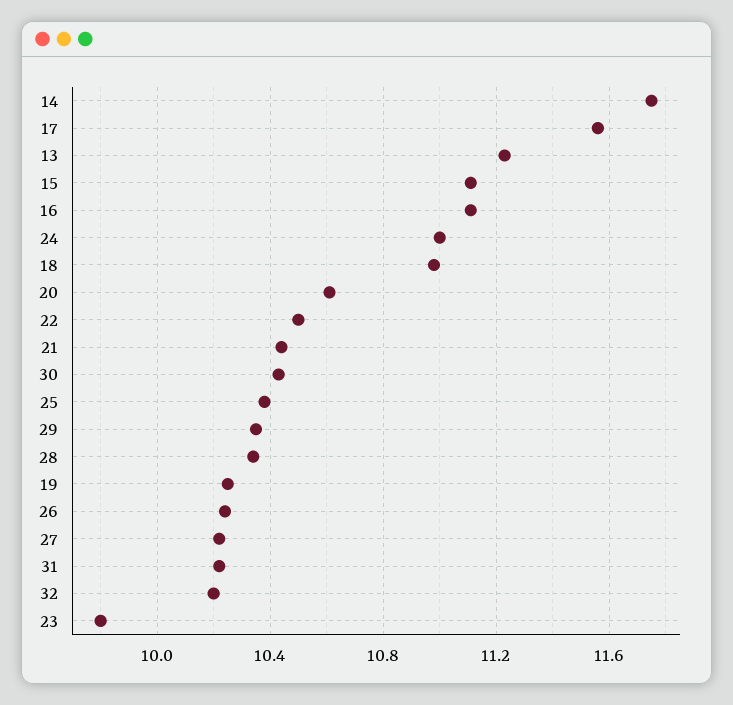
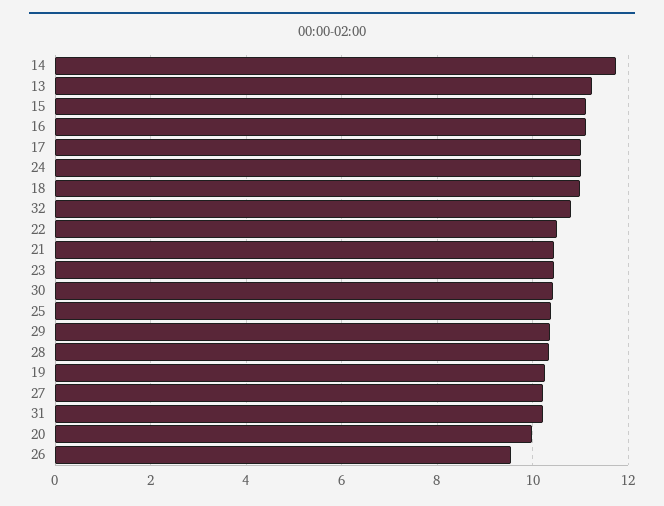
17: 11.55 -> 11
20: 10.6 -> 10
26: 10.25 -> 9.6
32: 10.2 -> 10.8
23: 9.8 -> 10.4

